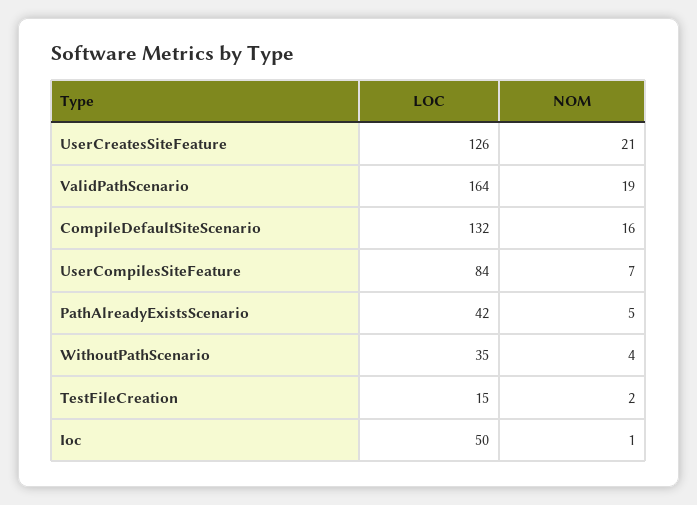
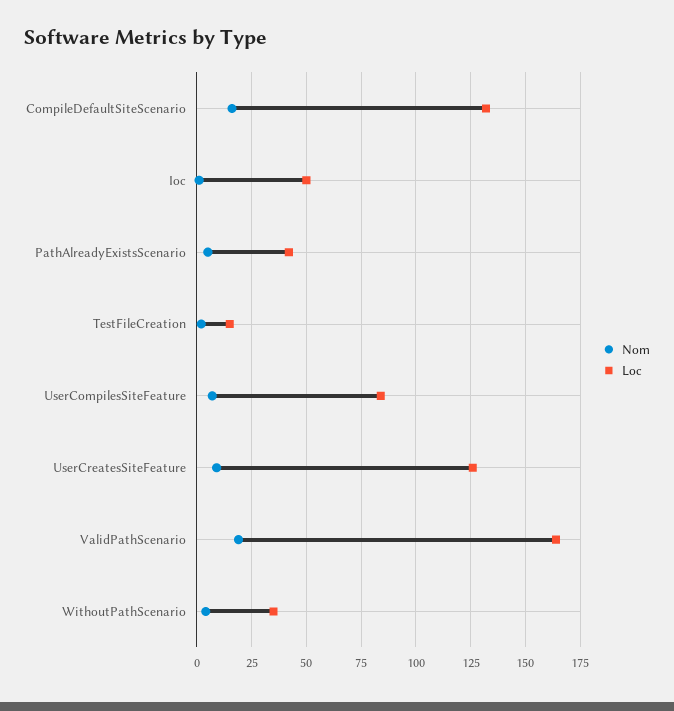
NOM, UserCreatesSiteFeature: 21 -> 10

